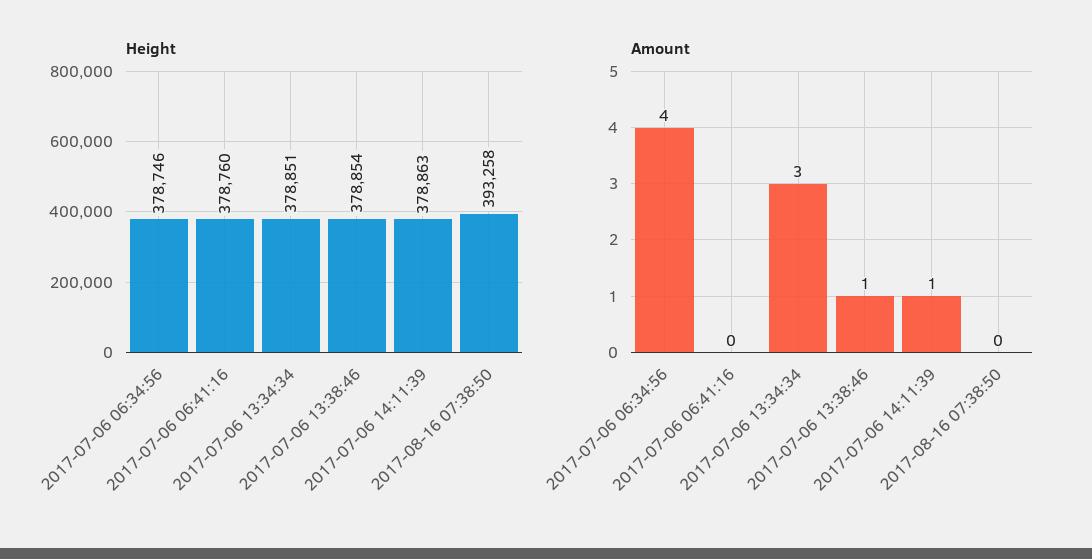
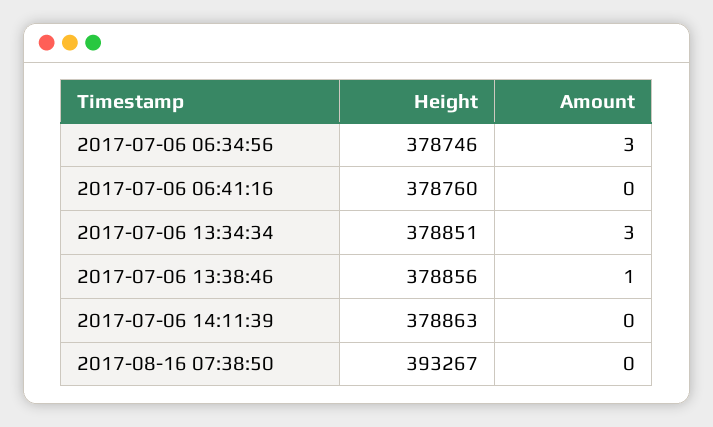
Height, 2017-07-06 13:38:46: 378854 -> 378856
Height, 2017-08-16 07:38:50: 393258 -> 393267
Amount, 2017-07-06 06:34:56: 4 -> 3
Amount, 2017-07-06 14:11:39: 1 -> 0

